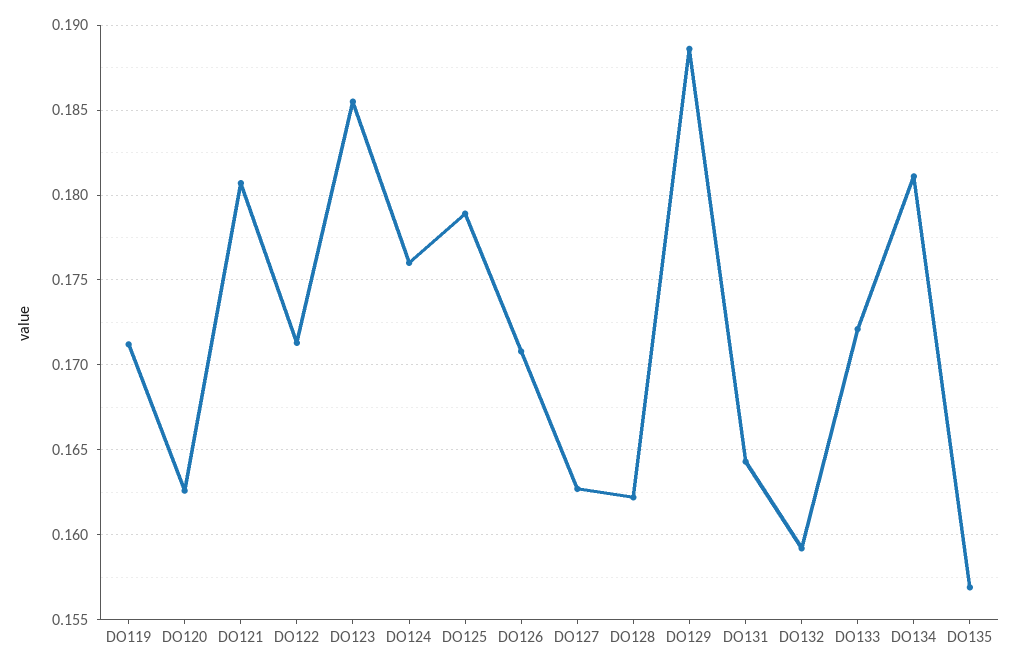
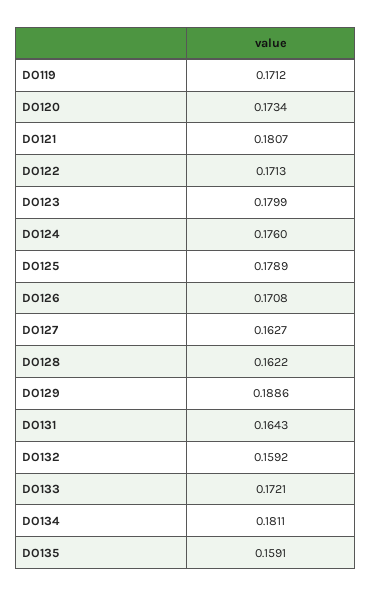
DO120: 0.1625 -> 0.1734
DO123: 0.1855 -> 0.1799
DO135: 0.157 -> 0.1591

